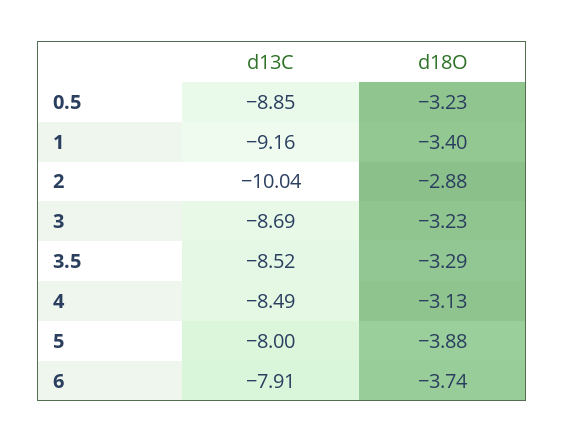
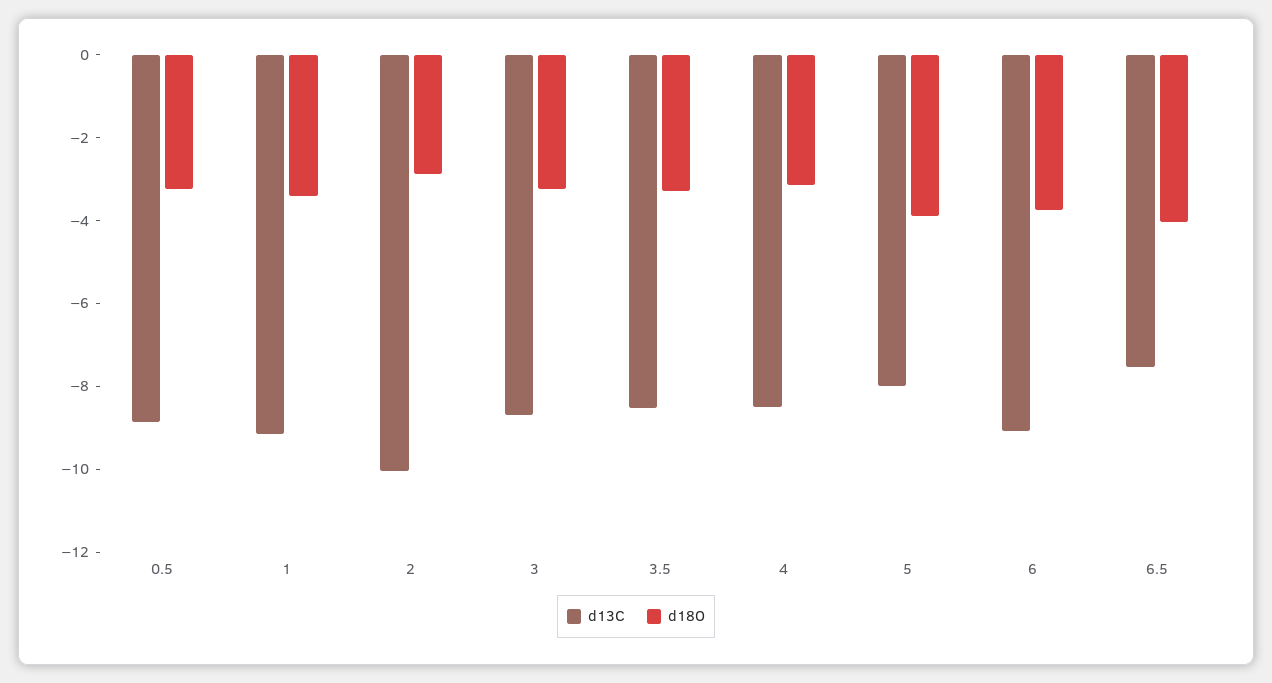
d13C, 6: -7.91 -> -9
d13C, 6.5: none -> -7.5
d18O, 6.5: none -> -4

